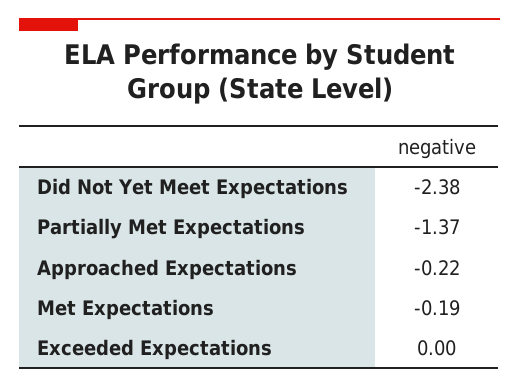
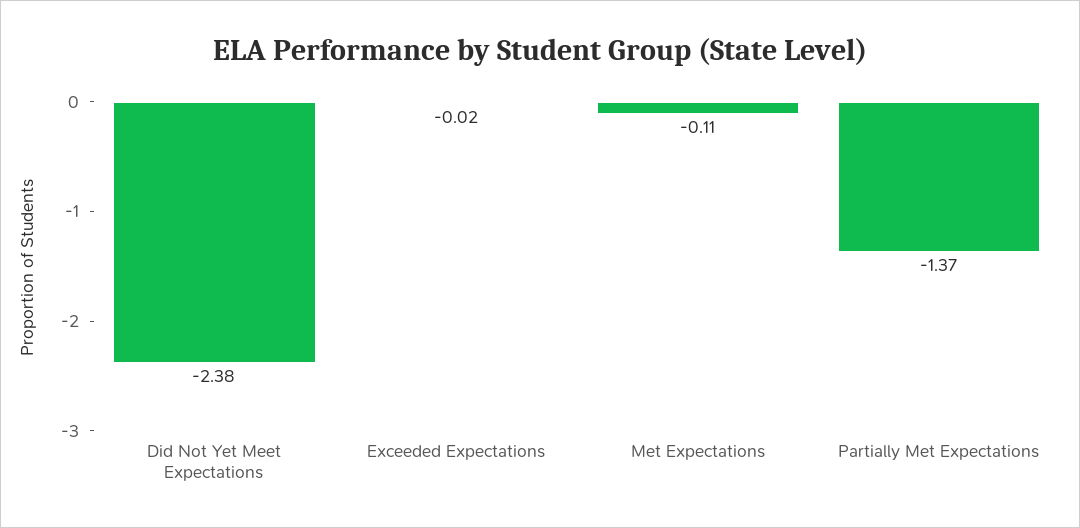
Approached Expectations: -0.22 -> none
Met Expectations: -0.19 -> -0.11
Exceeded Expectations: 0 -> -0.02

